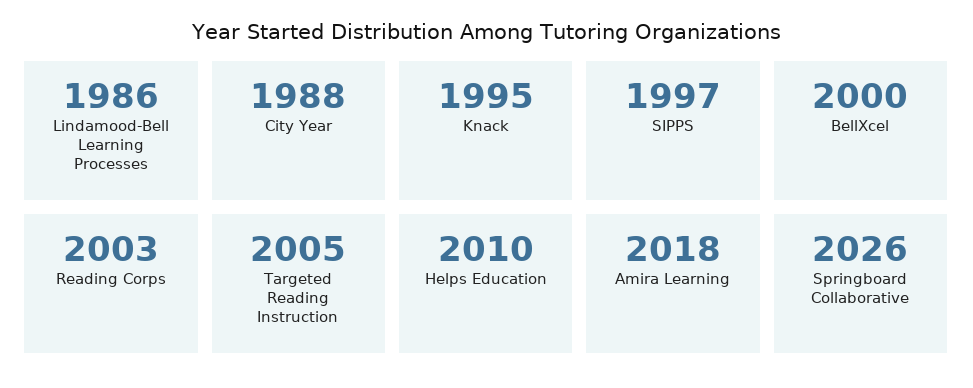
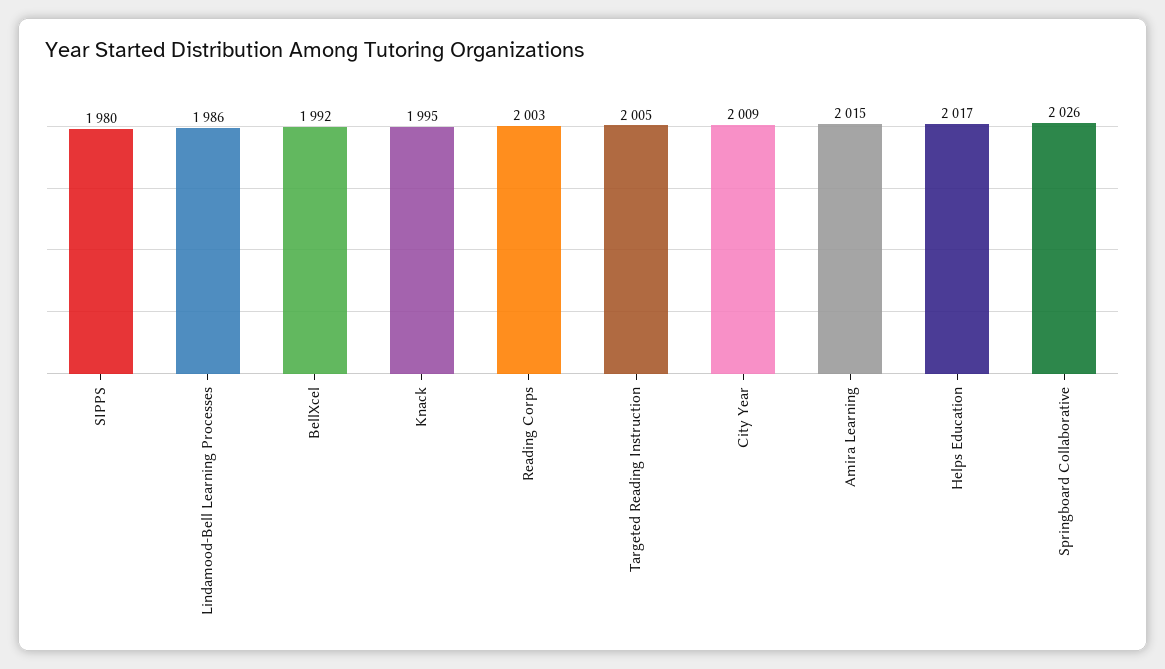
City Year: 1988 -> 2009
SIPPS: 1997 -> 1980
BellXcel: 2000 -> 1992
Helps Education: 2010 -> 2017
Amira Learning: 2018 -> 2015

